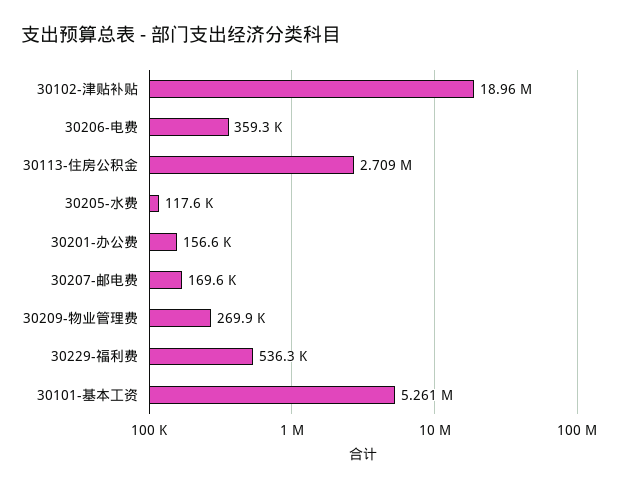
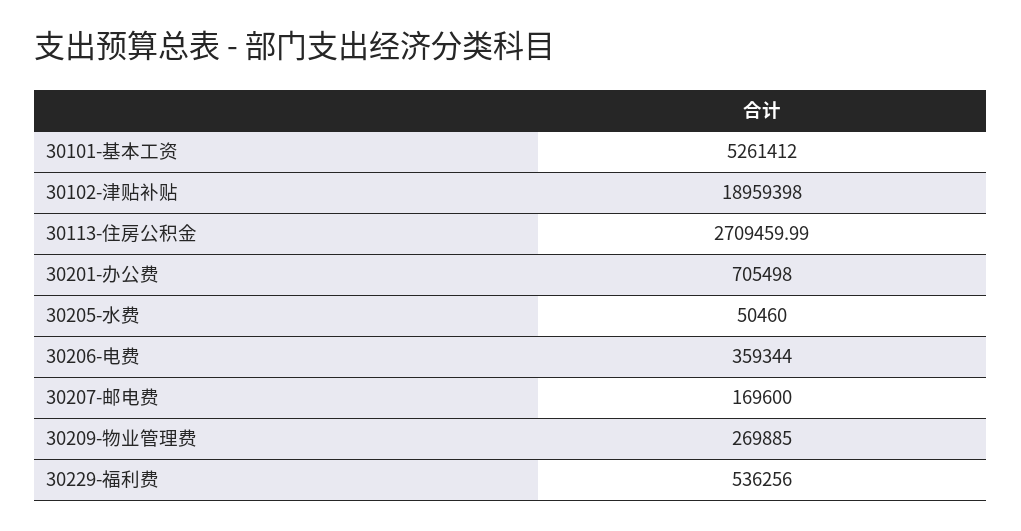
30205-水费: 117600 -> 50460
30201-办公费: 156600 -> 705498

